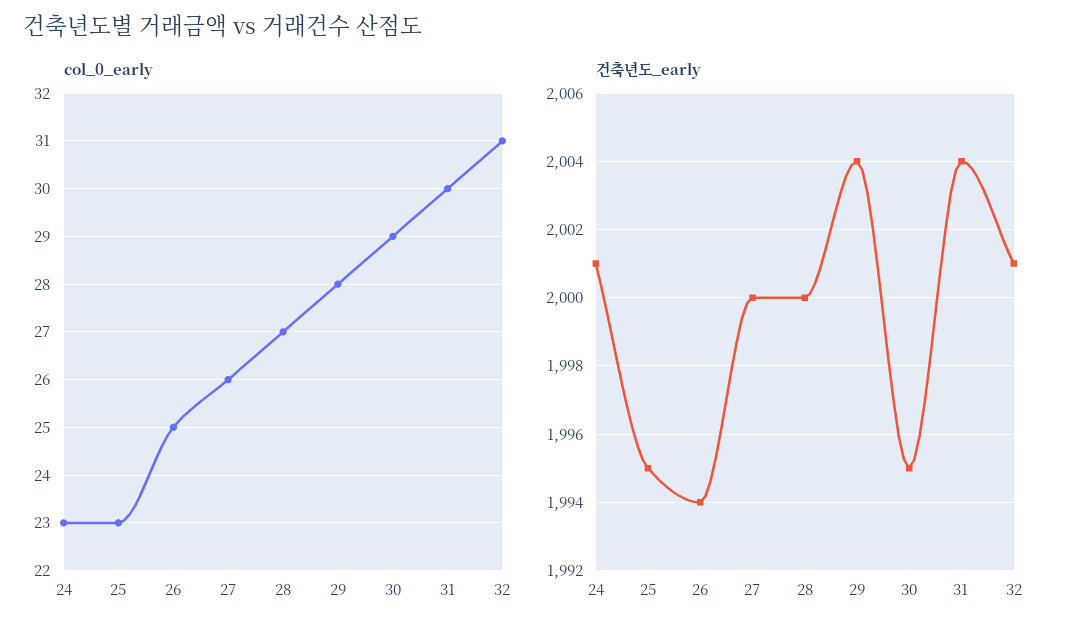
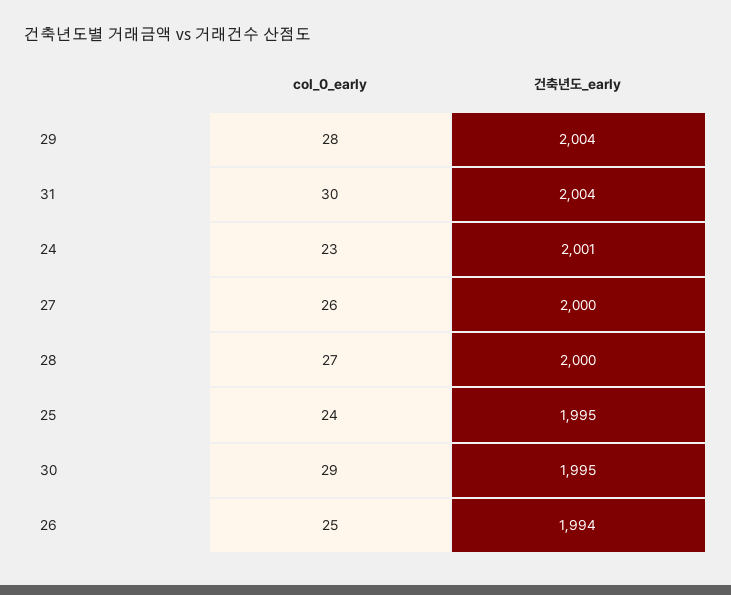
col_0_early, 25: 23 -> 24
col_0_early, 32: 31 -> none
건축년도_early, 32: 2001 -> none

